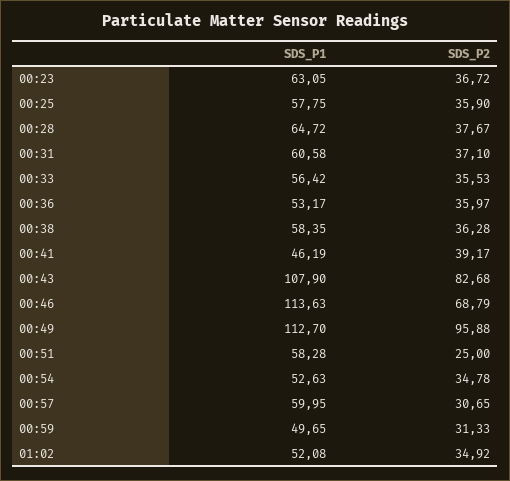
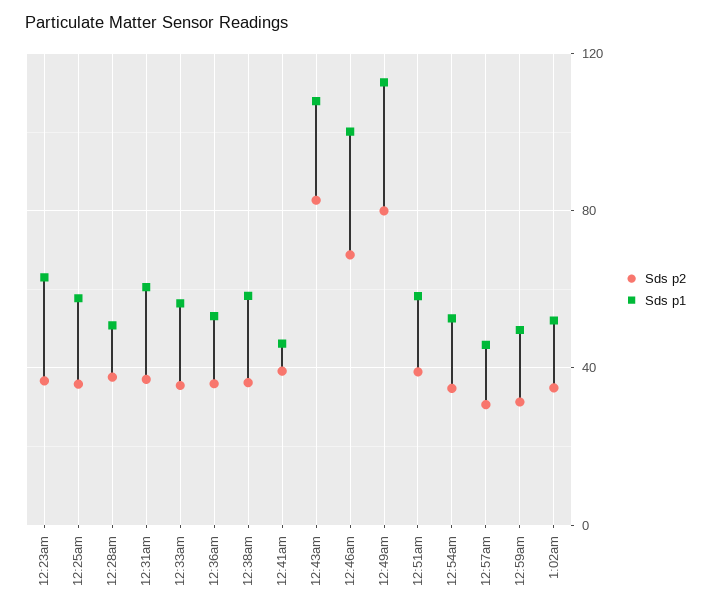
SDS_P1, 00:28: 64.72 -> 50
SDS_P1, 00:46: 113.63 -> 100
SDS_P2, 00:49: 95.88 -> 80
SDS_P2, 00:51: 25 -> 40
SDS_P1, 00:57: 59.95 -> 45

